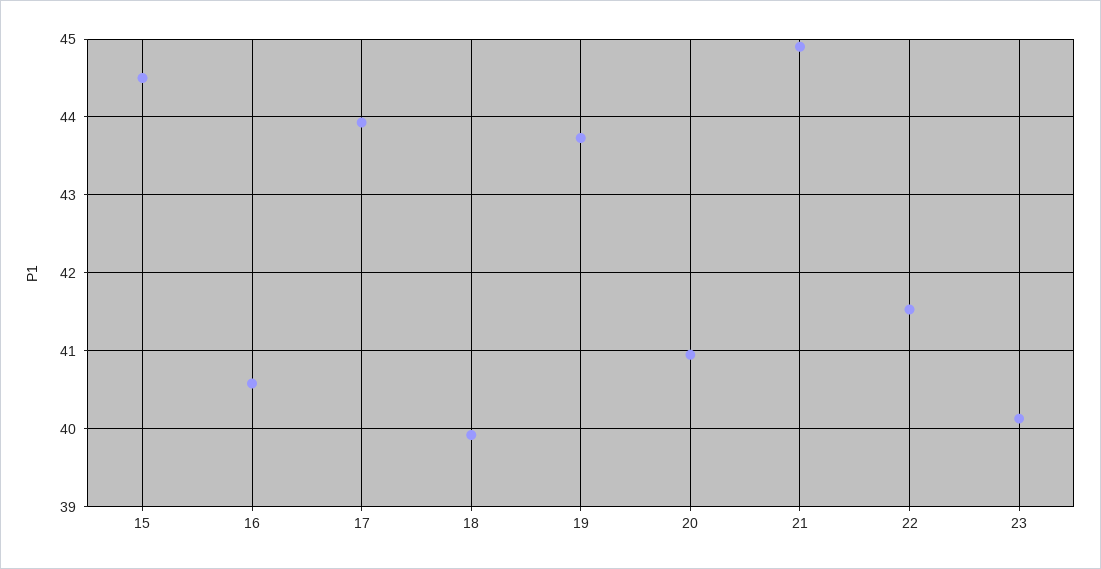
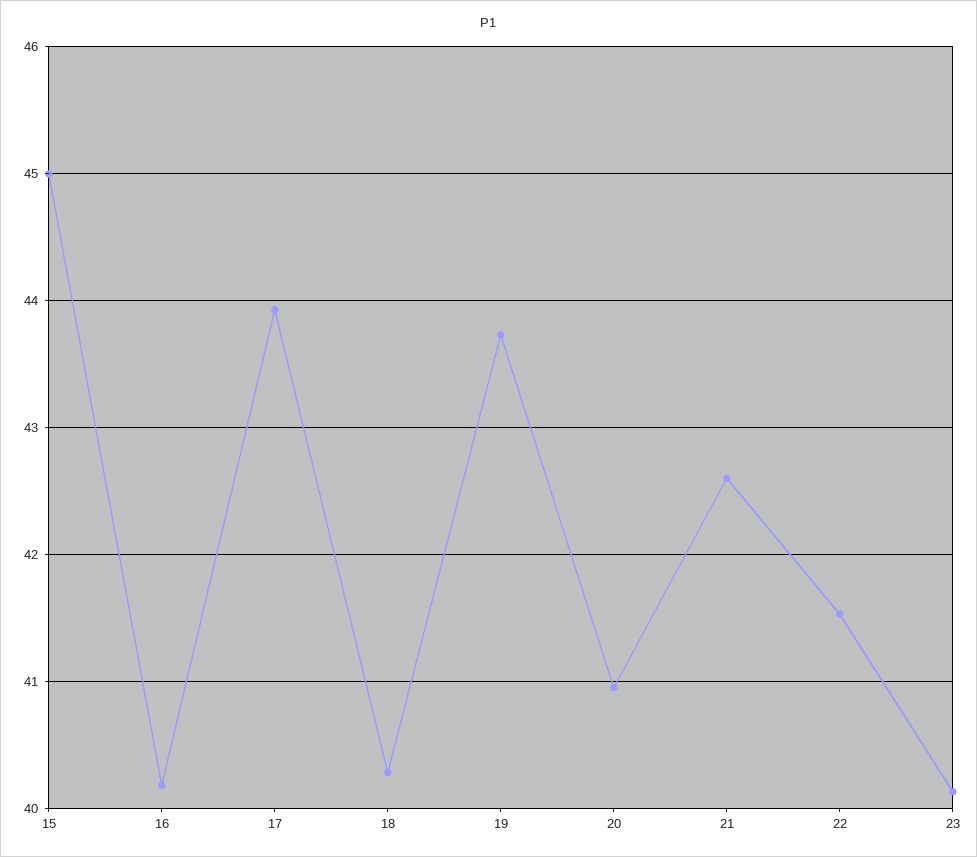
15: 44.5 -> 45
16: 40.6 -> 40.2
18: 39.9 -> 40.3
21: 44.9 -> 42.6

